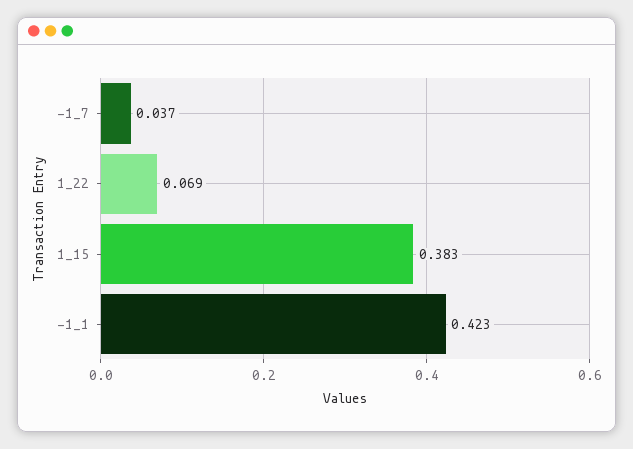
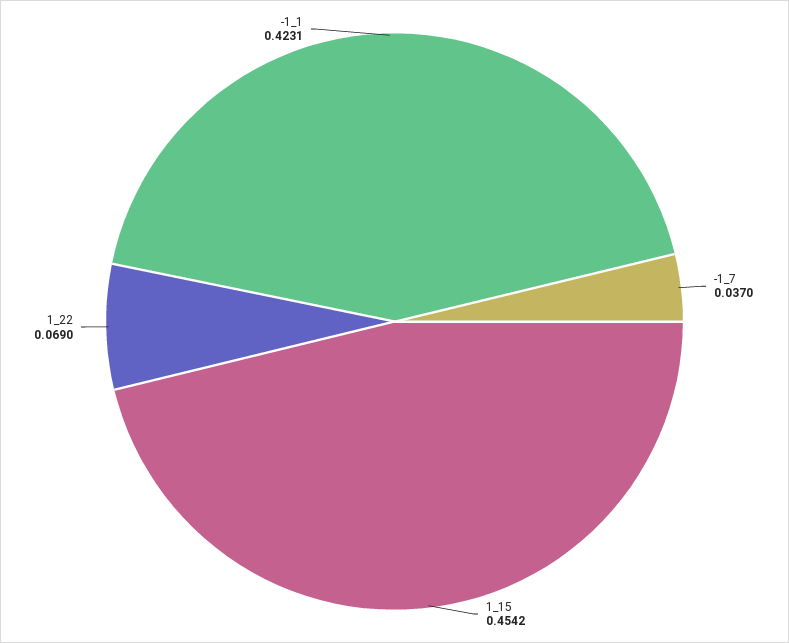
1_15: 0.383 -> 0.4542

